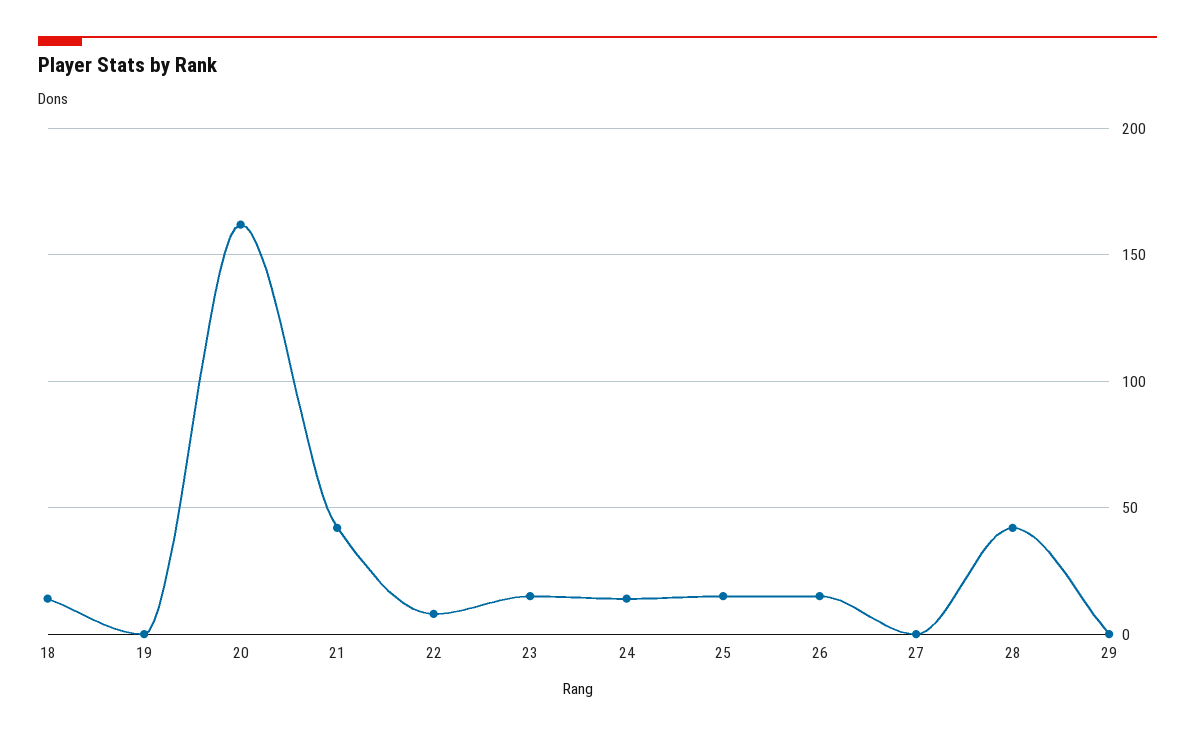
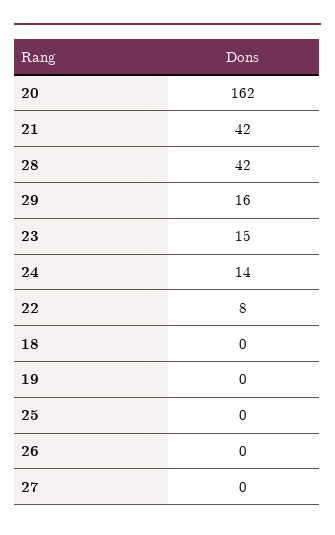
18: 15 -> 0
25: 15 -> 0
26: 15 -> 0
29: 0 -> 16

